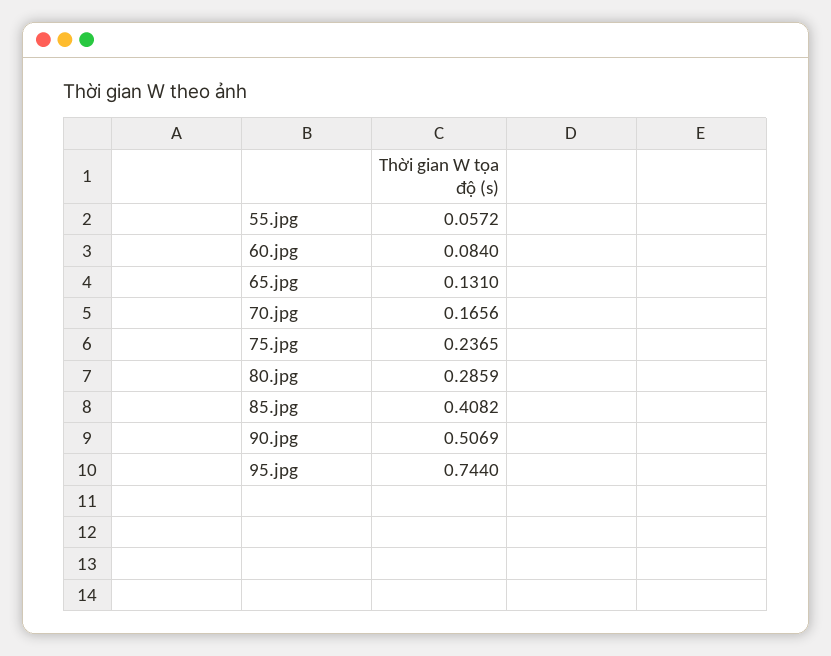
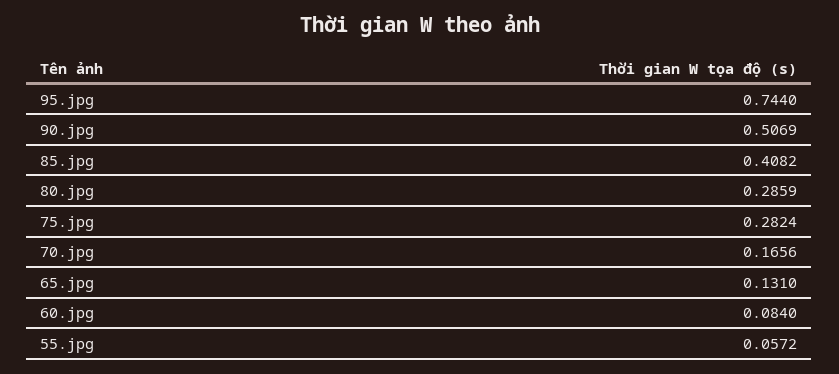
75.jpg: 0.2365 -> 0.2824

